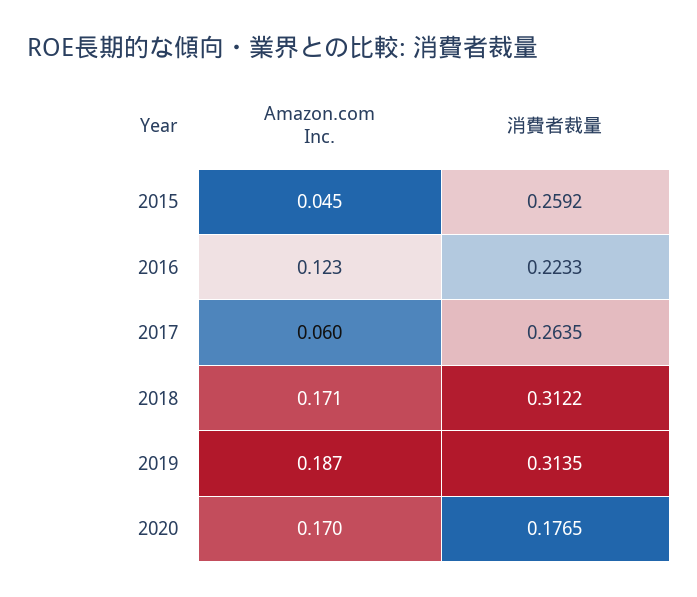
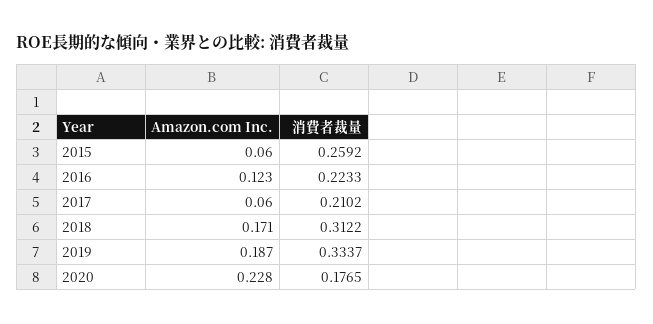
Amazon.com Inc., 2015: 0.045 -> 0.06
消費者裁量, 2017: 0.2635 -> 0.2102
消費者裁量, 2019: 0.3135 -> 0.3337
Amazon.com Inc., 2020: 0.17 -> 0.228

